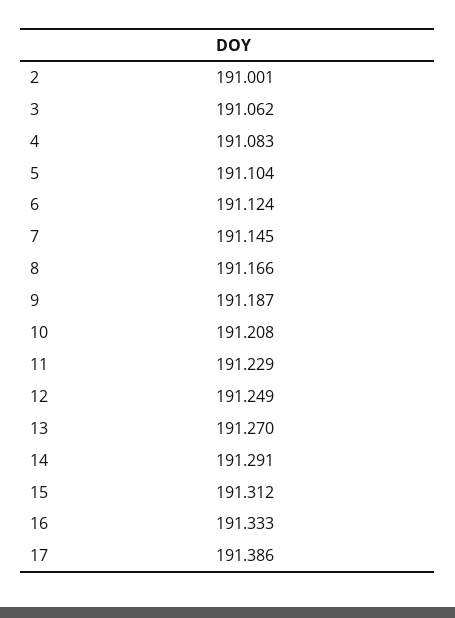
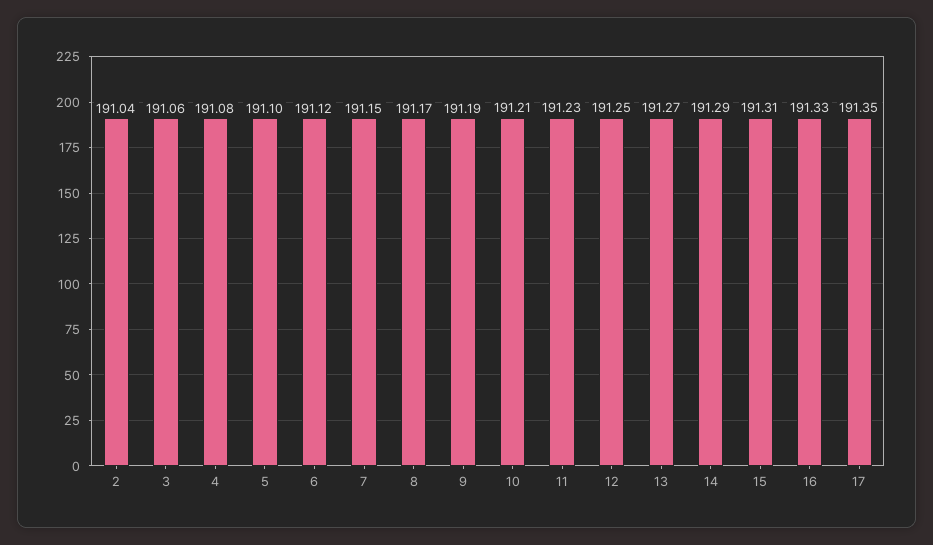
2: 191.001 -> 191.04
17: 191.386 -> 191.35

